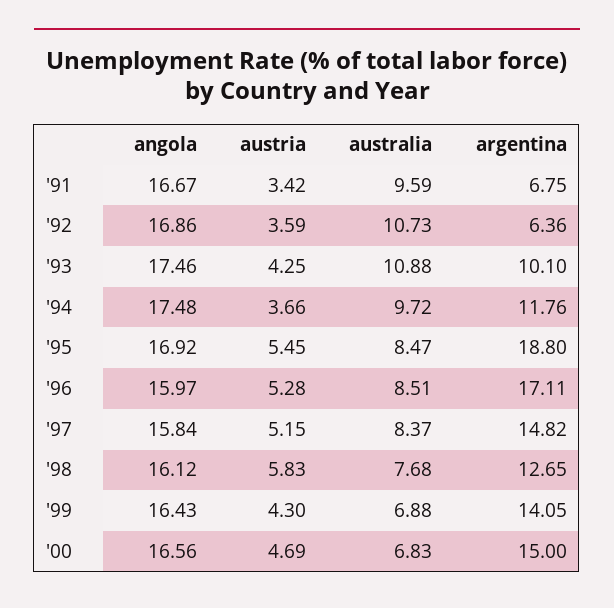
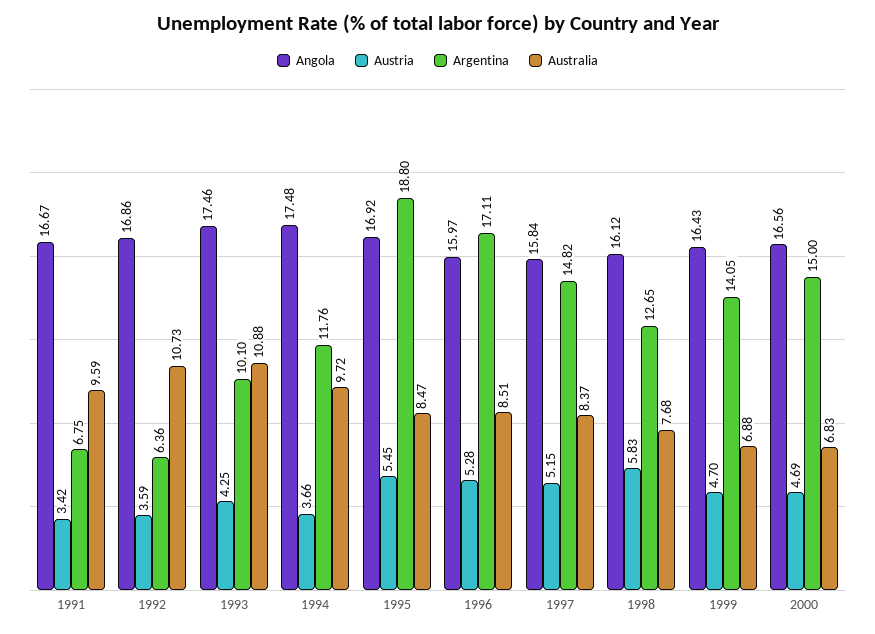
austria, '99: 4.3 -> 4.7

